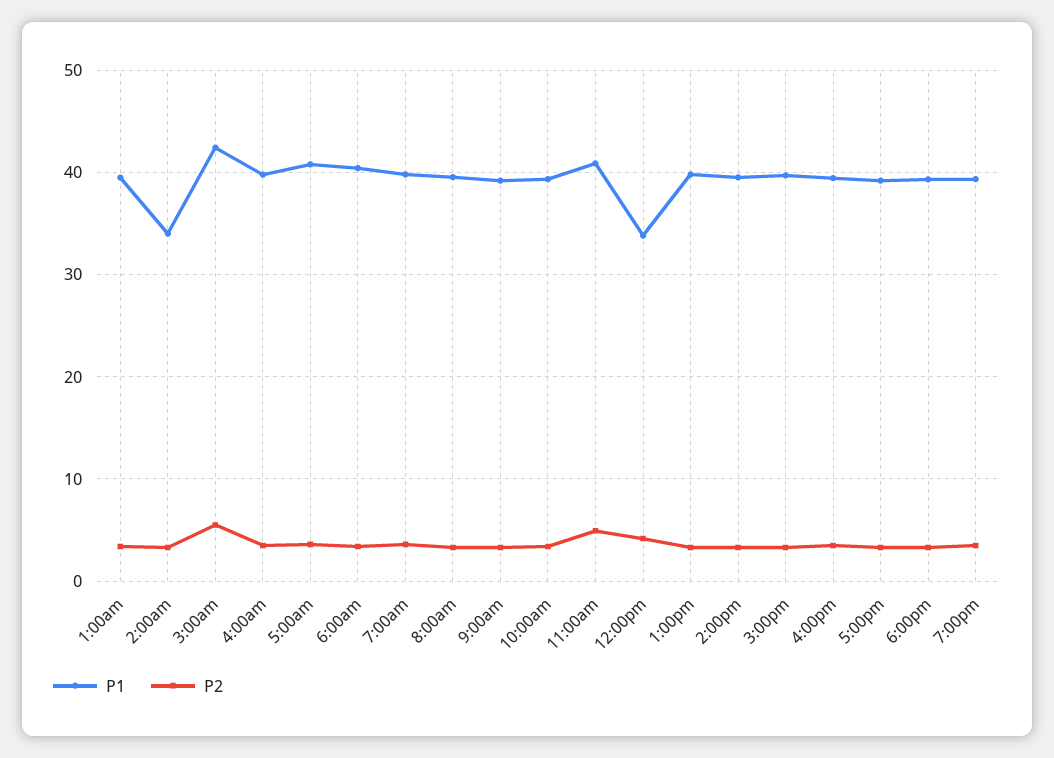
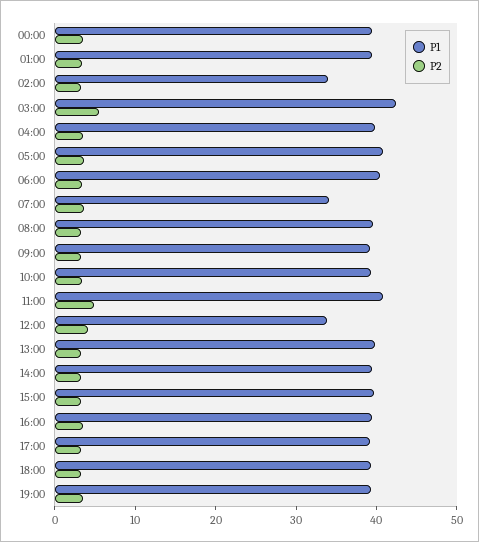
P1, 7:00am: 40 -> 34
P1, 00:00: none -> 40
P2, 00:00: none -> 4

